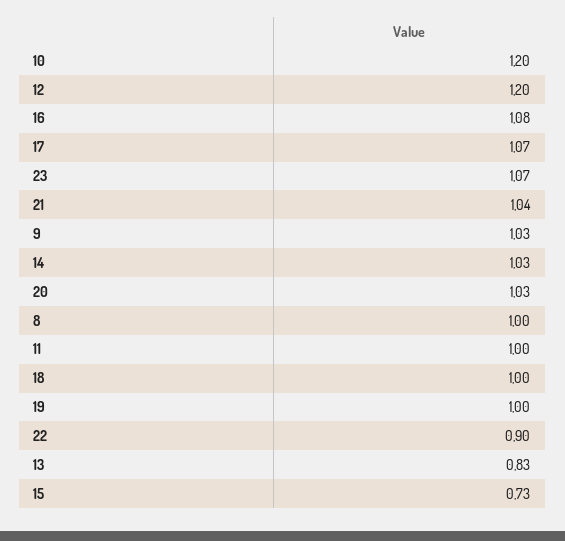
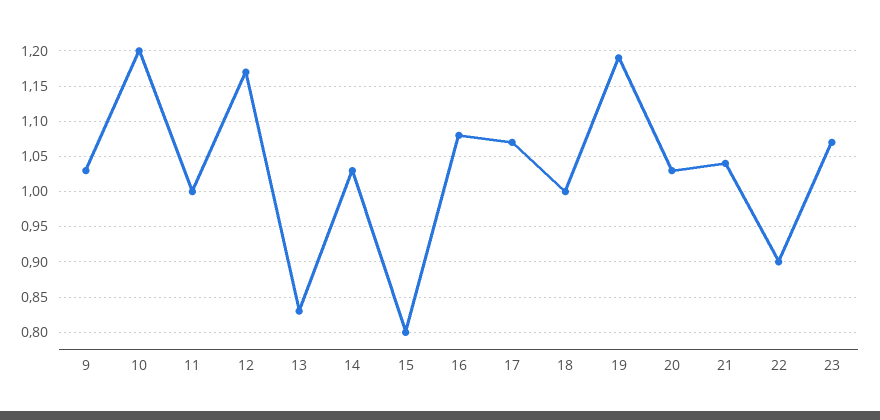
12: 1.2 -> 1.17
8: 1 -> none
19: 1 -> 1.19
15: 0.73 -> 0.8

